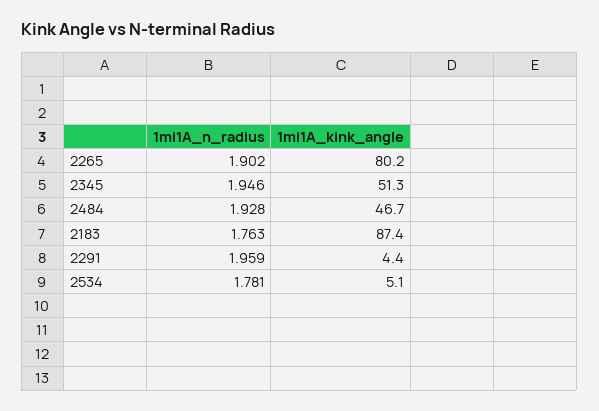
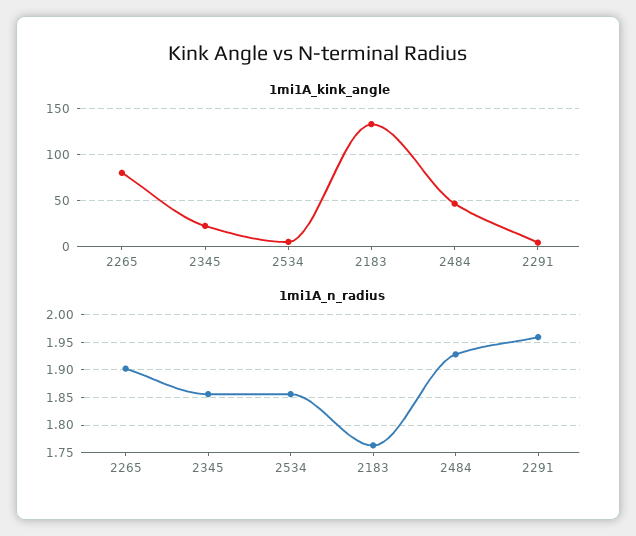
1mi1A_n_radius, 2345: 1.946 -> 1.85
1mi1A_kink_angle, 2345: 51.3 -> 20
1mi1A_kink_angle, 2183: 87.4 -> 130
1mi1A_n_radius, 2534: 1.781 -> 1.85

